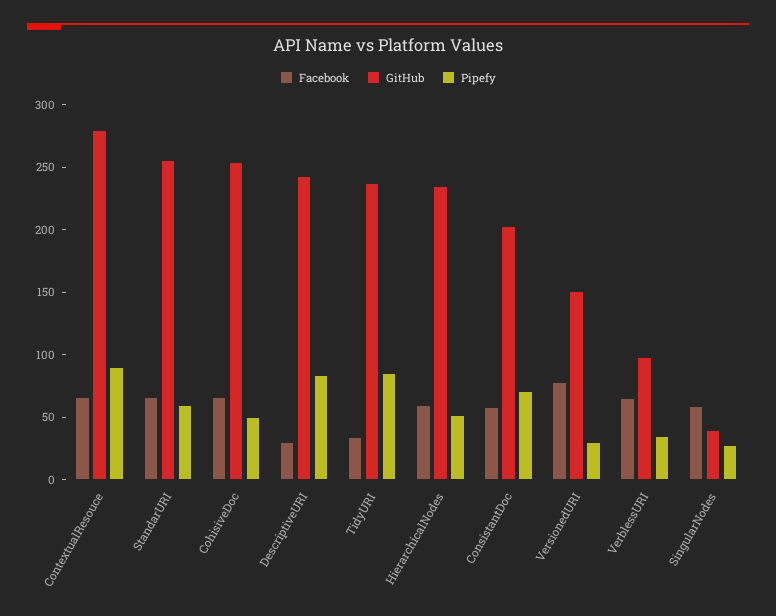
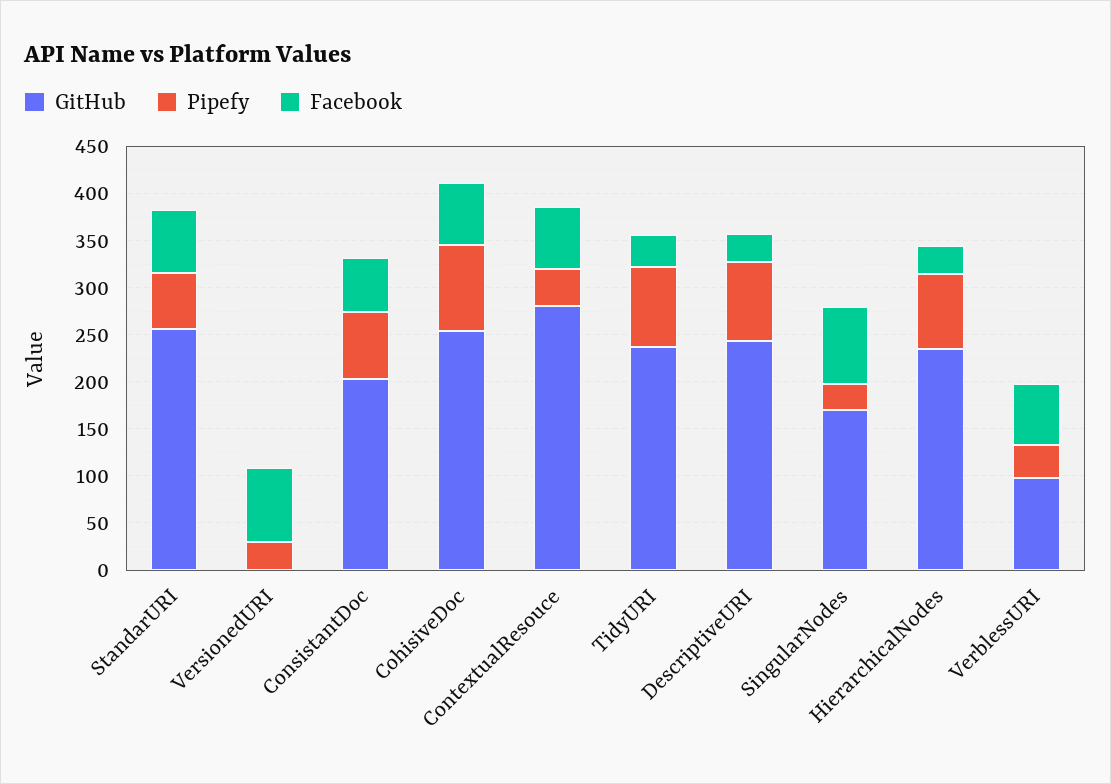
Pipefy, ContextualResouce: 90 -> 40
Pipefy, CohisiveDoc: 50 -> 90
Facebook, HierarchicalNodes: 60 -> 30
Pipefy, HierarchicalNodes: 50 -> 80
GitHub, VersionedURI: 150 -> 0
Facebook, SingularNodes: 60 -> 80
GitHub, SingularNodes: 40 -> 170

